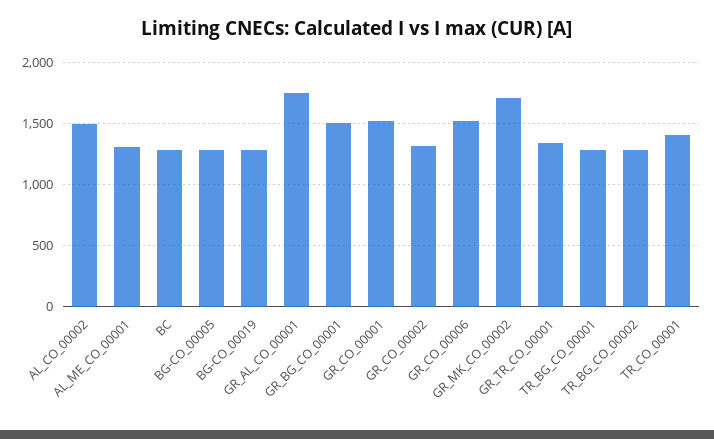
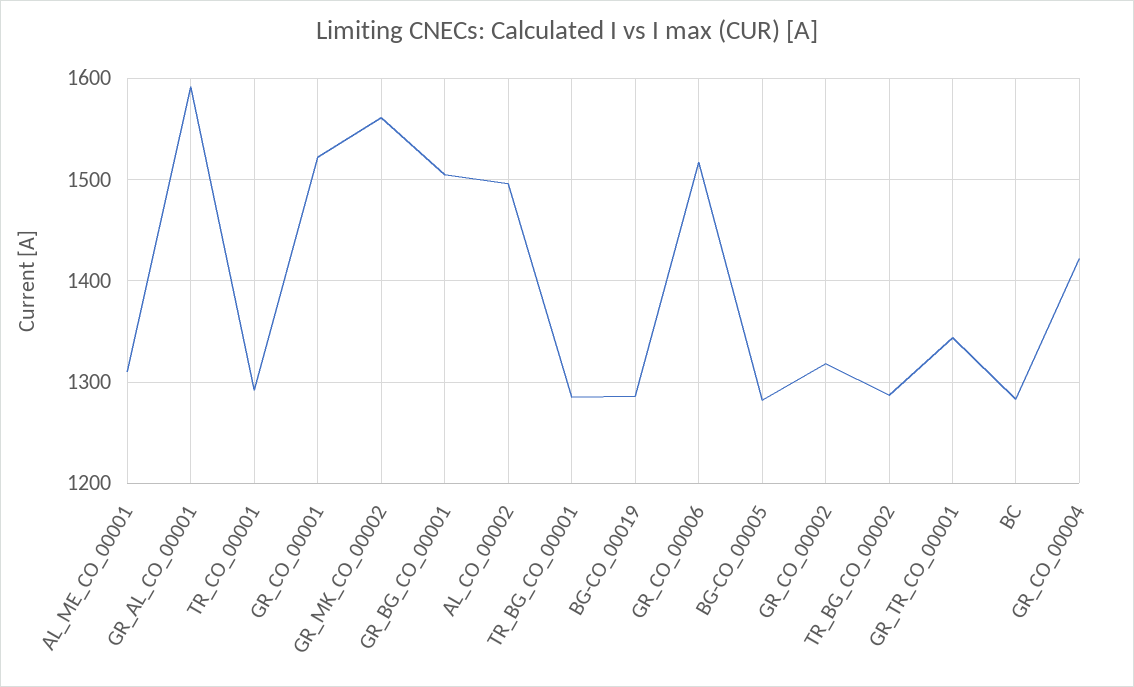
GR_AL_CO_00001: 1750 -> 1590
GR_MK_CO_00002: 1700 -> 1560
TR_CO_00001: 1400 -> 1290
GR_CO_00004: none -> 1420

